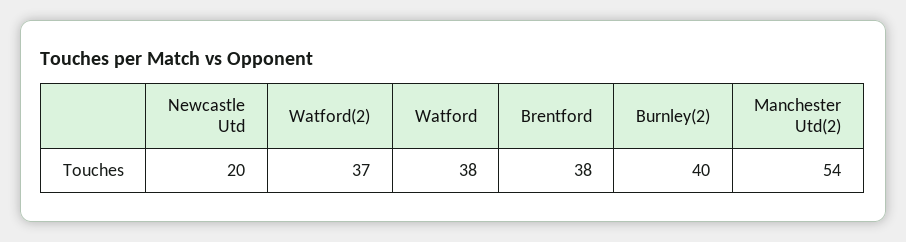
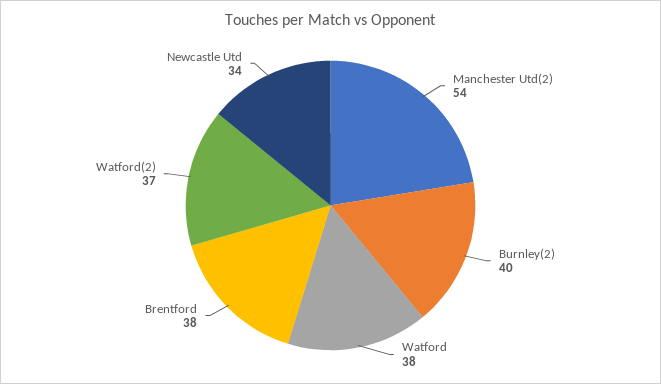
Newcastle Utd: 20 -> 34

